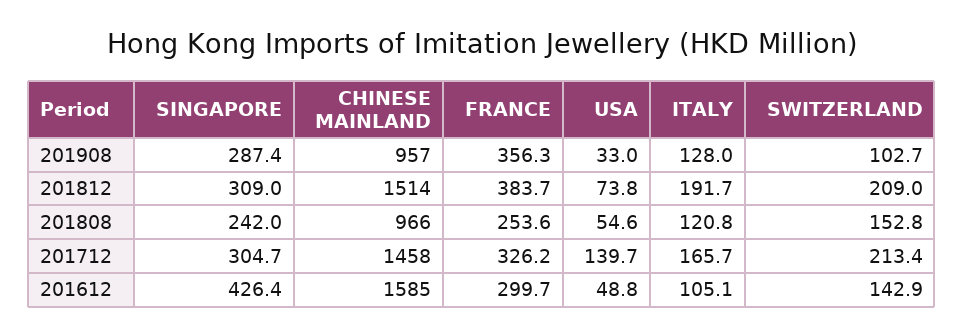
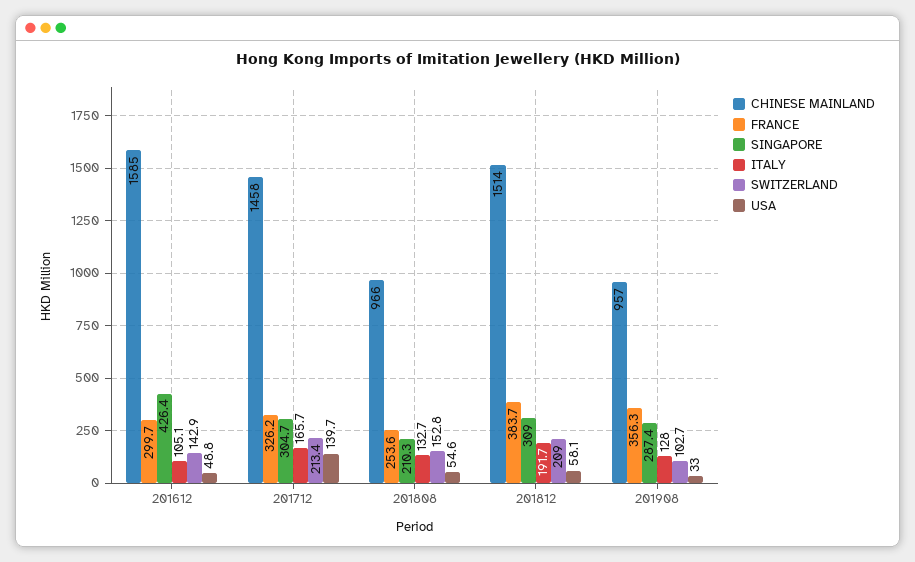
USA, 201812: 73.8 -> 58.1
SINGAPORE, 201808: 242 -> 210.3
ITALY, 201808: 120.8 -> 132.7

